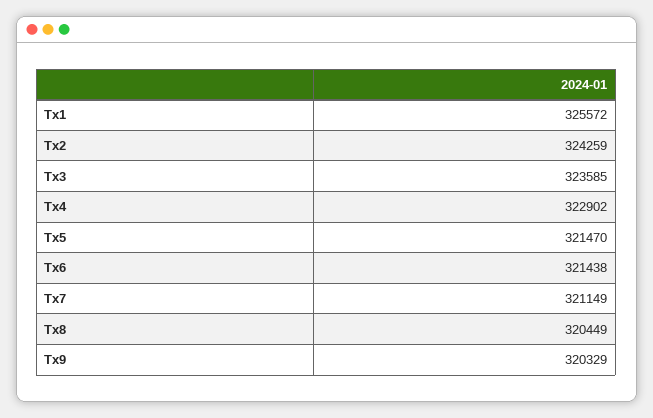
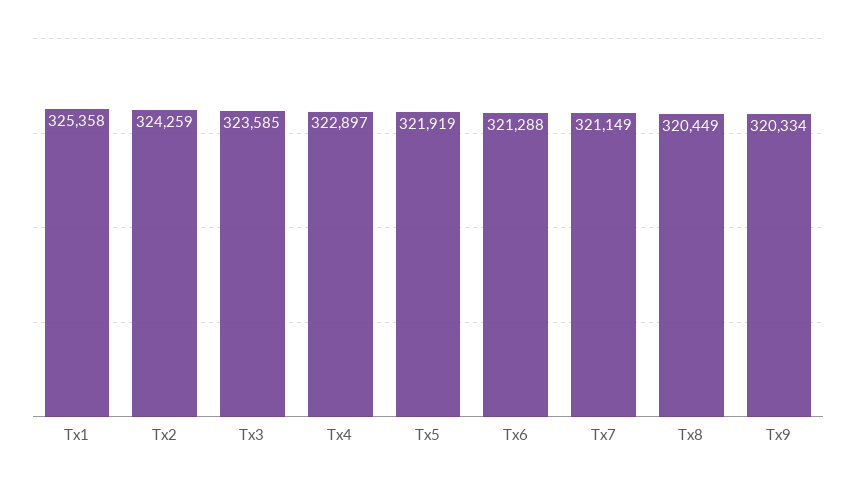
Tx1: 325572 -> 325358
Tx4: 322902 -> 322897
Tx5: 321470 -> 321919
Tx6: 321438 -> 321288
Tx9: 320329 -> 320334

